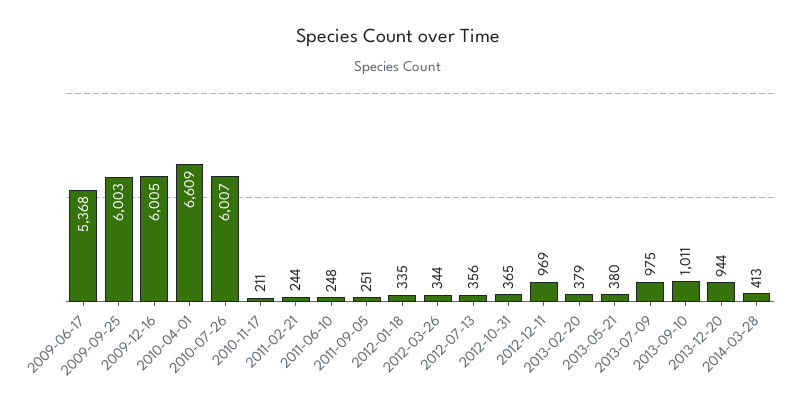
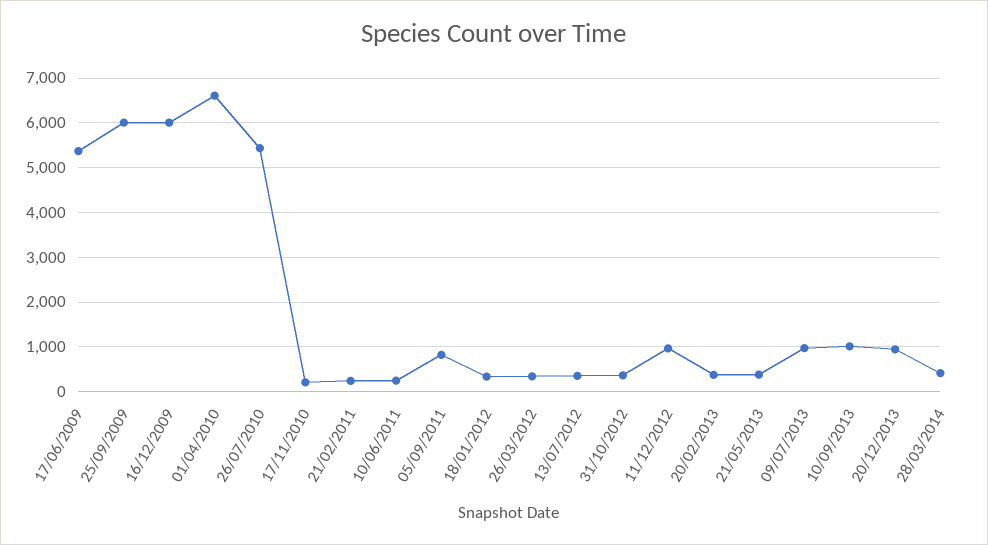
2010-07-26: 6007 -> 5400
2011-09-05: 251 -> 800

